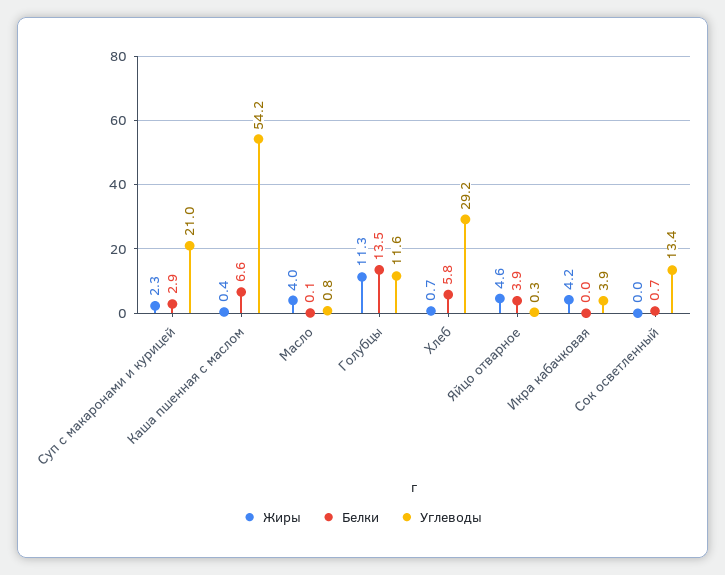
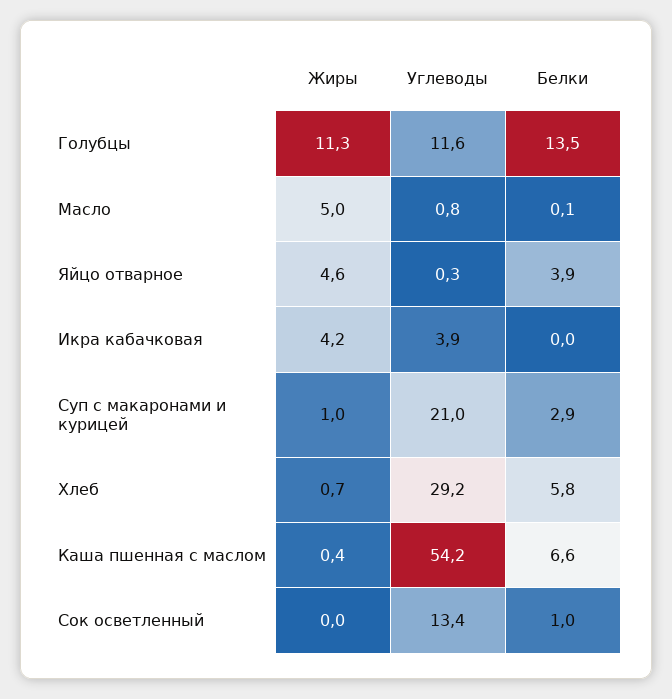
Жиры, Суп с макаронами и курицей: 2.3 -> 1
Жиры, Масло: 4 -> 5
Белки, Сок осветленный: 0.7 -> 1

